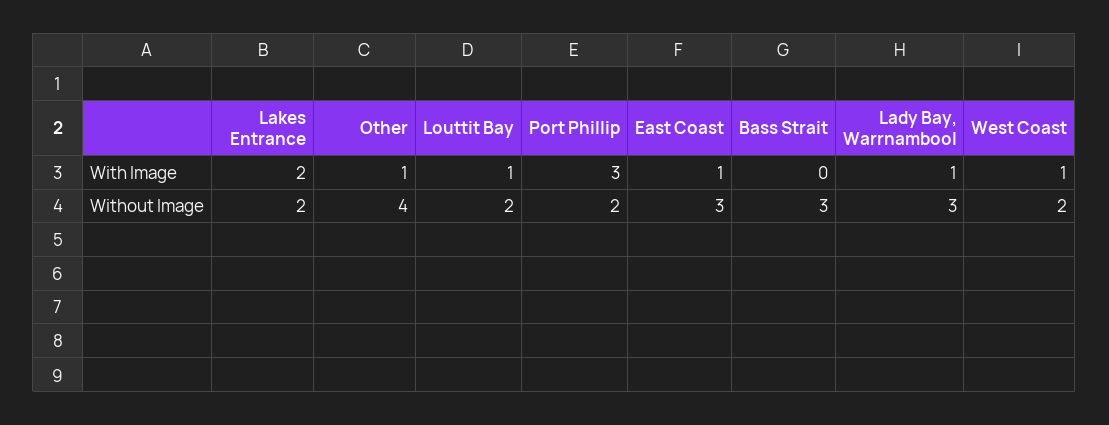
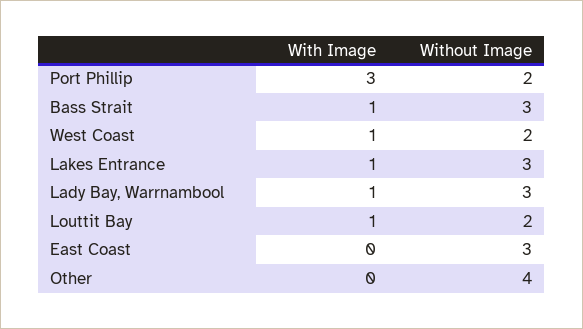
Lakes Entrance, With Image: 2 -> 1
Other, With Image: 1 -> 0
East Coast, With Image: 1 -> 0
Bass Strait, With Image: 0 -> 1
Lakes Entrance, Without Image: 2 -> 3

